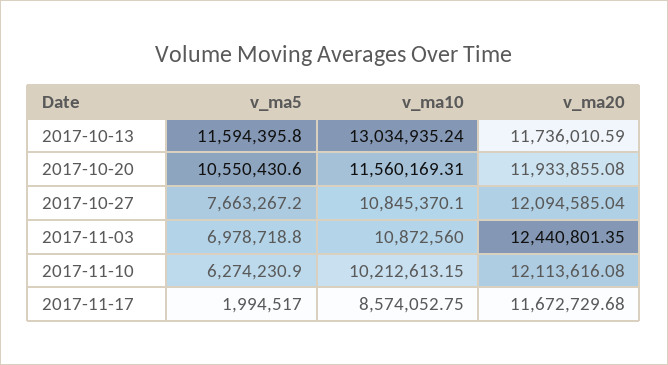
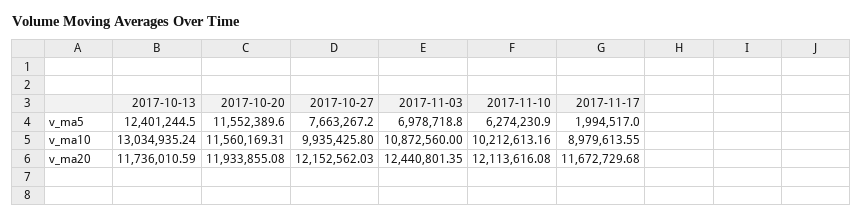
v_ma5, 2017-10-13: 11594395.8 -> 12401244.5
v_ma5, 2017-10-20: 10550430.6 -> 11552389.6
v_ma10, 2017-10-27: 10845370.1 -> 9935425.8
v_ma20, 2017-10-27: 12094585.04 -> 12152562.03
v_ma10, 2017-11-10: 10212613.15 -> 10212613.16
v_ma10, 2017-11-17: 8574052.75 -> 8979613.55

